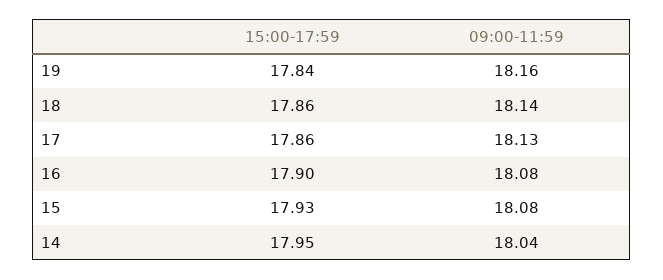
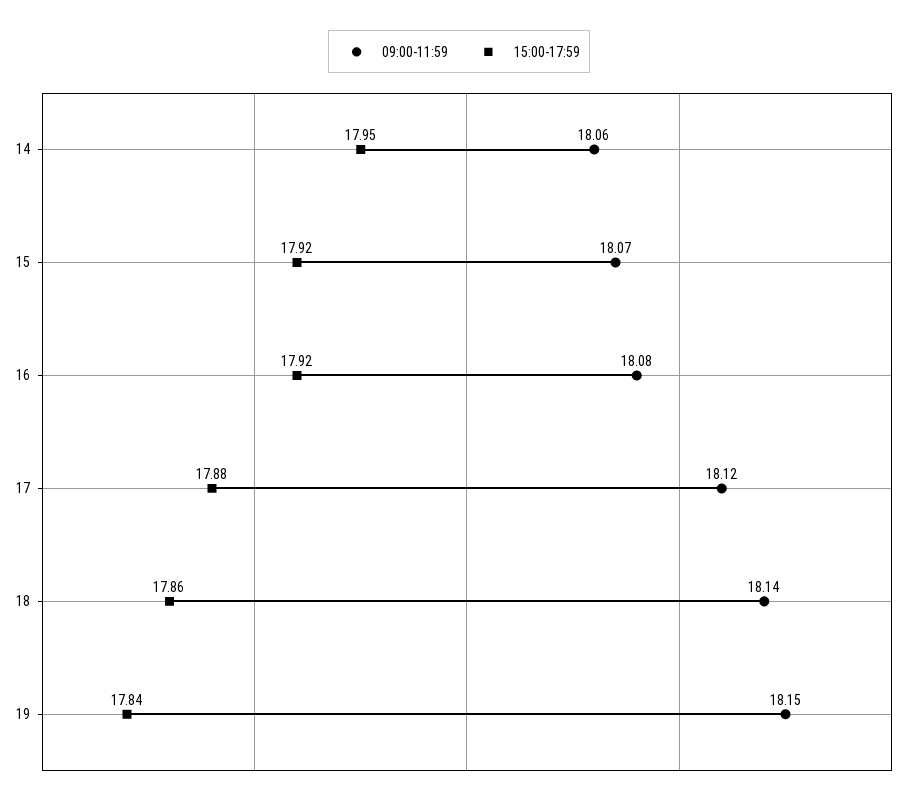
09:00-11:59, 19: 18.16 -> 18.15
15:00-17:59, 17: 17.86 -> 17.88
09:00-11:59, 17: 18.13 -> 18.12
15:00-17:59, 16: 17.9 -> 17.92
15:00-17:59, 15: 17.93 -> 17.92
09:00-11:59, 15: 18.08 -> 18.07
09:00-11:59, 14: 18.04 -> 18.06

